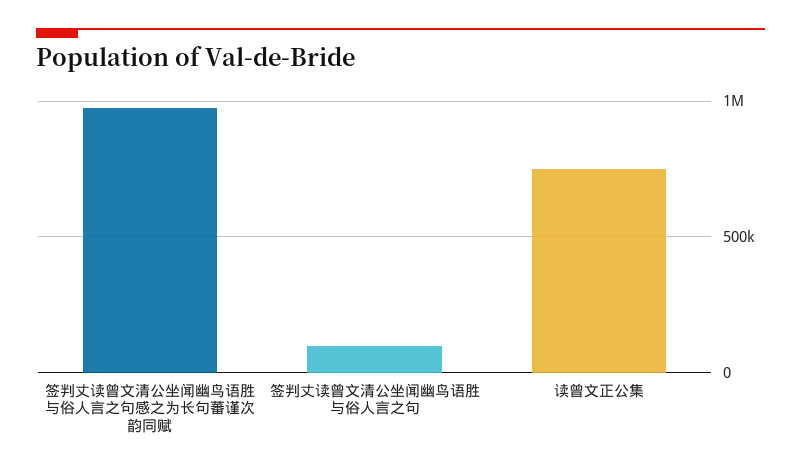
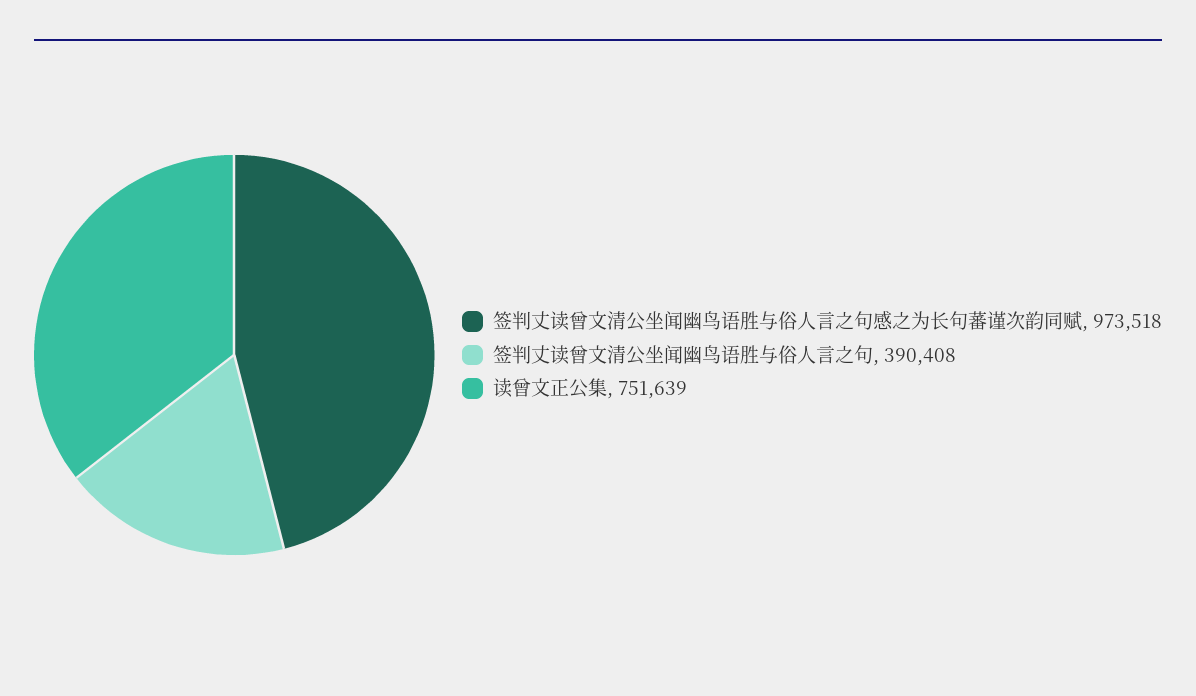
签判丈读曾文清公坐闻幽鸟语胜与俗人言之句: 100000 -> 390408

